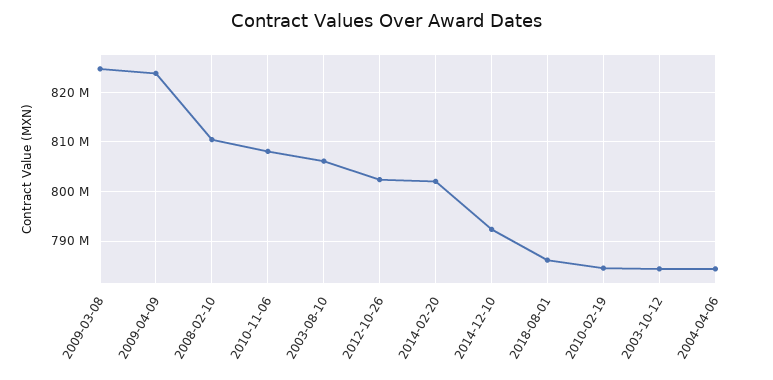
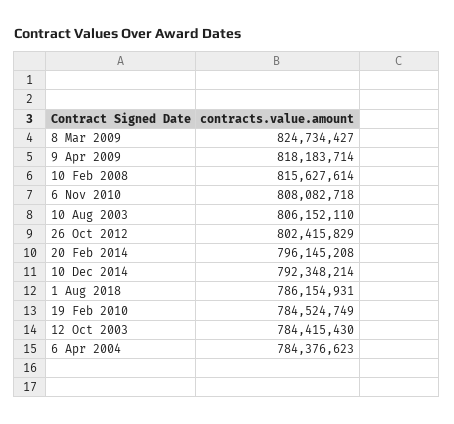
2009-04-09: 824000000 -> 818183714
2008-02-10: 810000000 -> 815627614
2014-02-20: 802000000 -> 796145208

